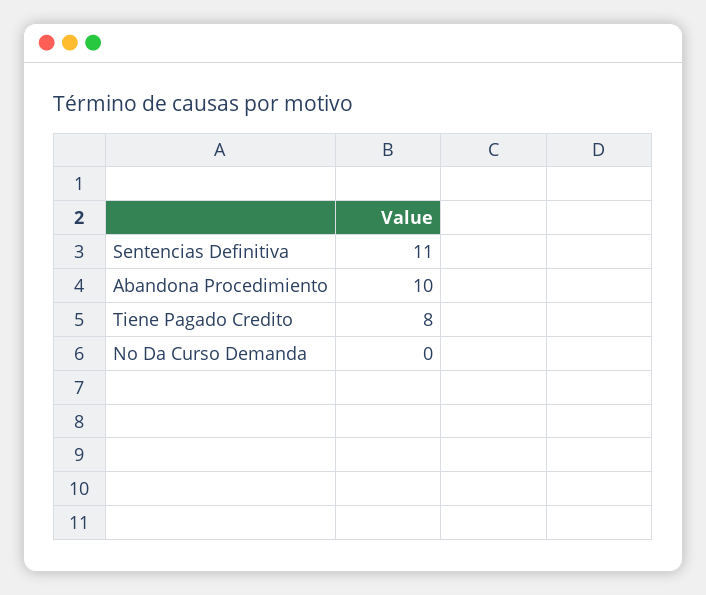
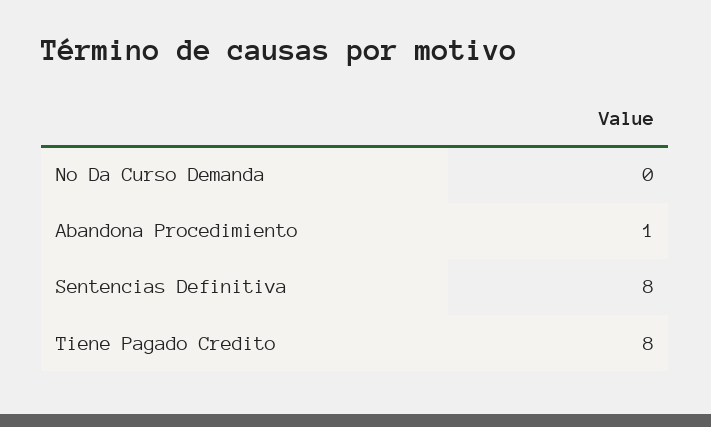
Sentencias Definitiva: 11 -> 8
Abandona Procedimiento: 10 -> 1

